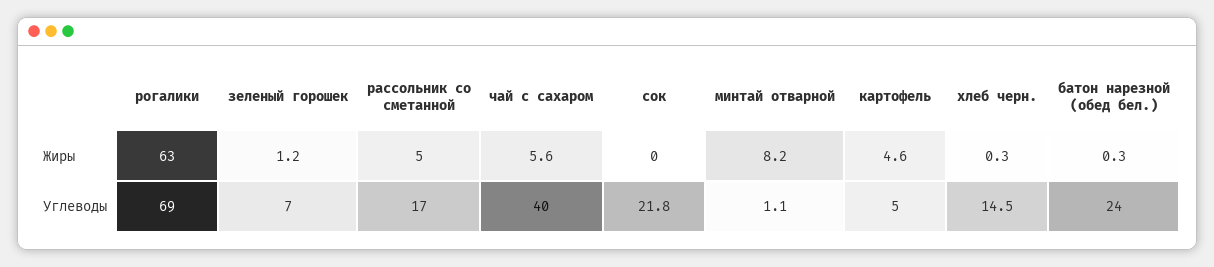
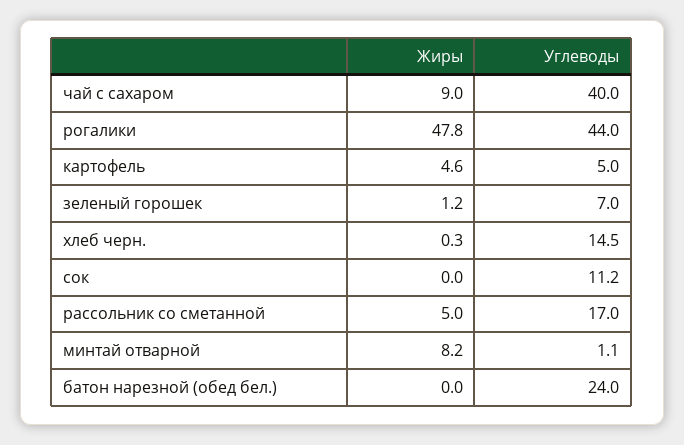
рогалики, Жиры: 63 -> 47.8
чай с сахаром, Жиры: 5.6 -> 9
батон нарезной (обед бел.), Жиры: 0.3 -> 0
рогалики, Углеводы: 69 -> 44
сок, Углеводы: 21.8 -> 11.2

